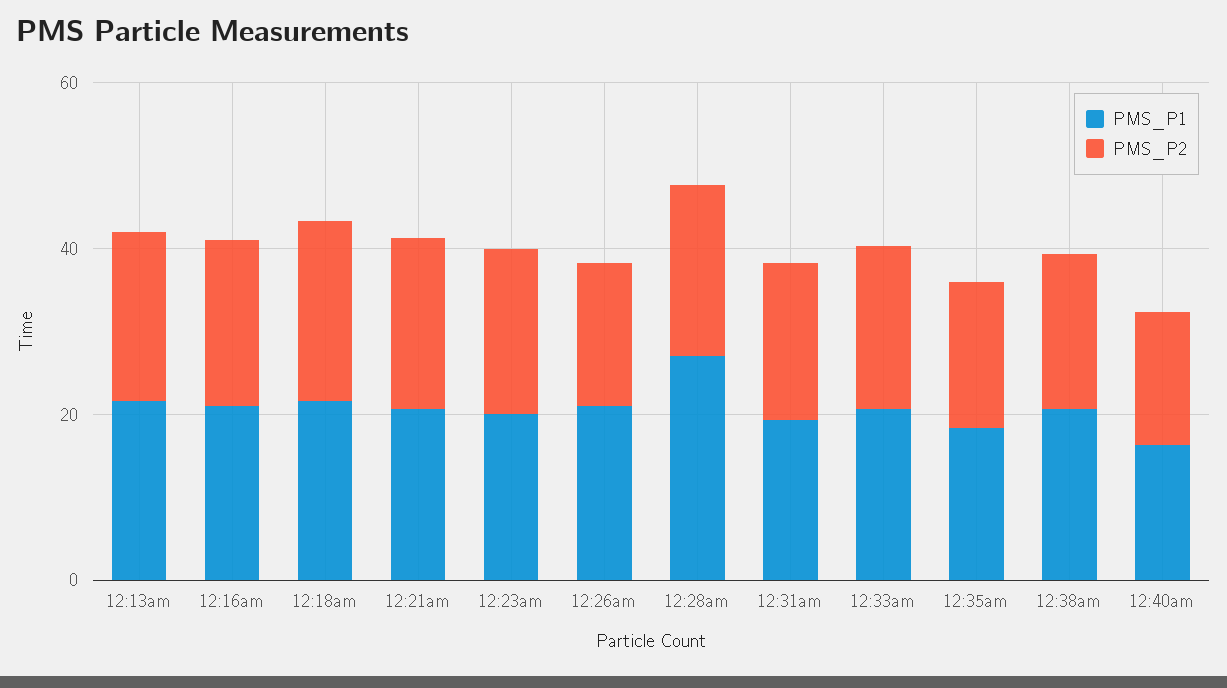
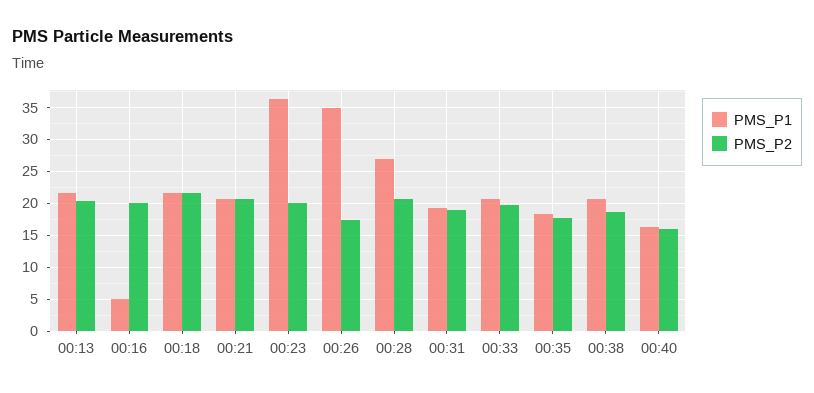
PMS_P1, 12:16am: 20 -> 5
PMS_P1, 12:23am: 20 -> 36
PMS_P1, 12:26am: 20 -> 35

